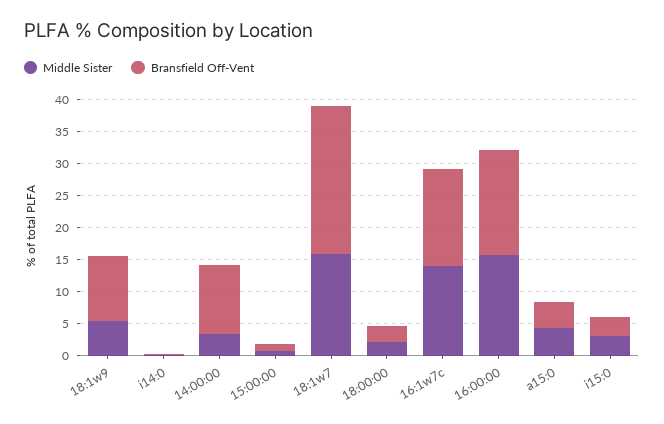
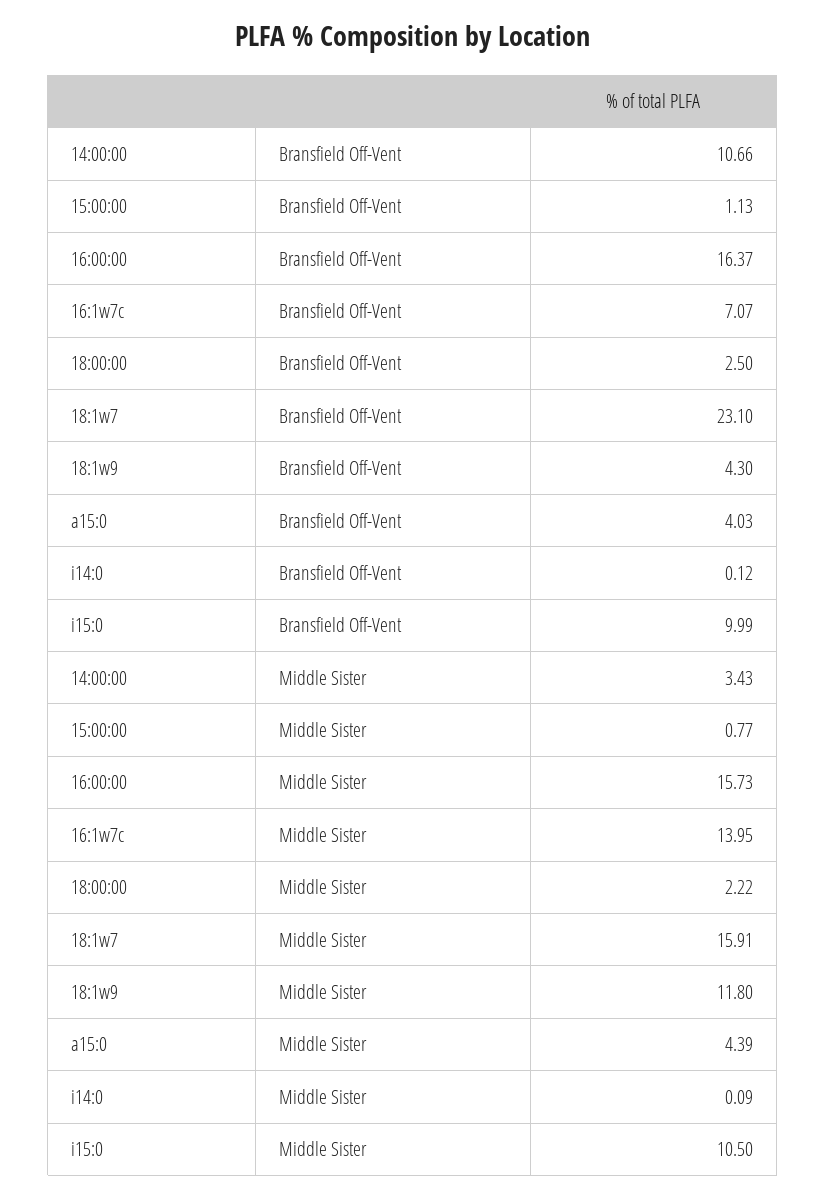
Middle Sister, 18:1w9: 5 -> 11.8
Bransfield Off-Vent, 18:1w9: 10 -> 4.3
Bransfield Off-Vent, 16:1w7c: 15 -> 7.07
Middle Sister, i15:0: 2.5 -> 10.5
Bransfield Off-Vent, i15:0: 2.5 -> 9.99

